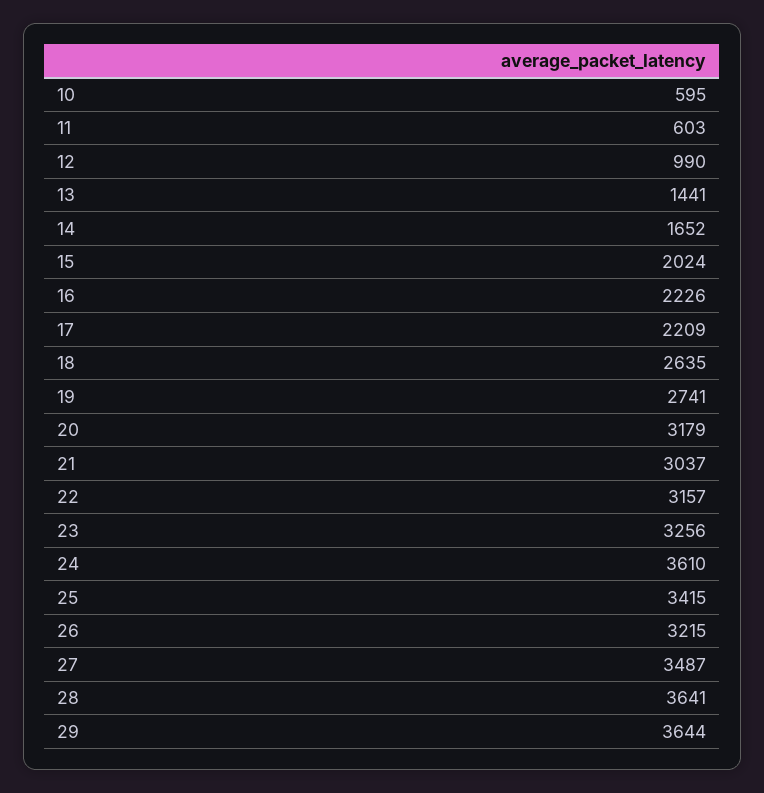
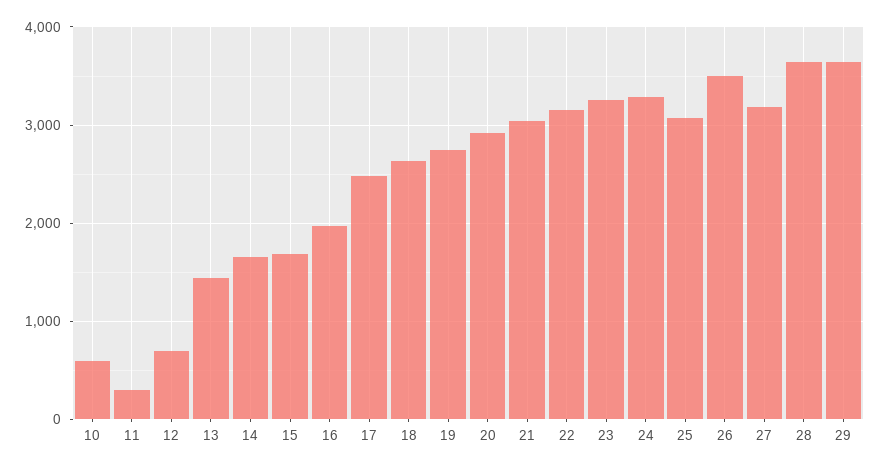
11: 603 -> 300
12: 990 -> 700
15: 2024 -> 1700
16: 2226 -> 2000
17: 2209 -> 2500
20: 3179 -> 2900
24: 3610 -> 3300
25: 3415 -> 3100
26: 3215 -> 3500
27: 3487 -> 3200

